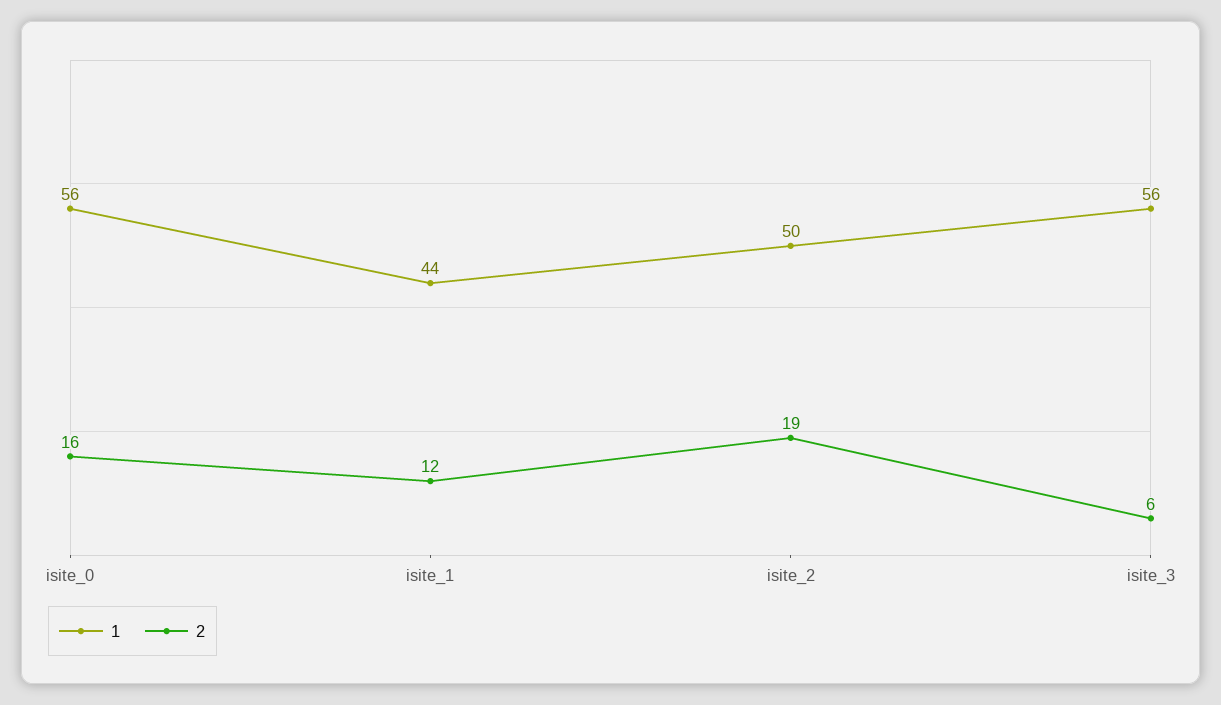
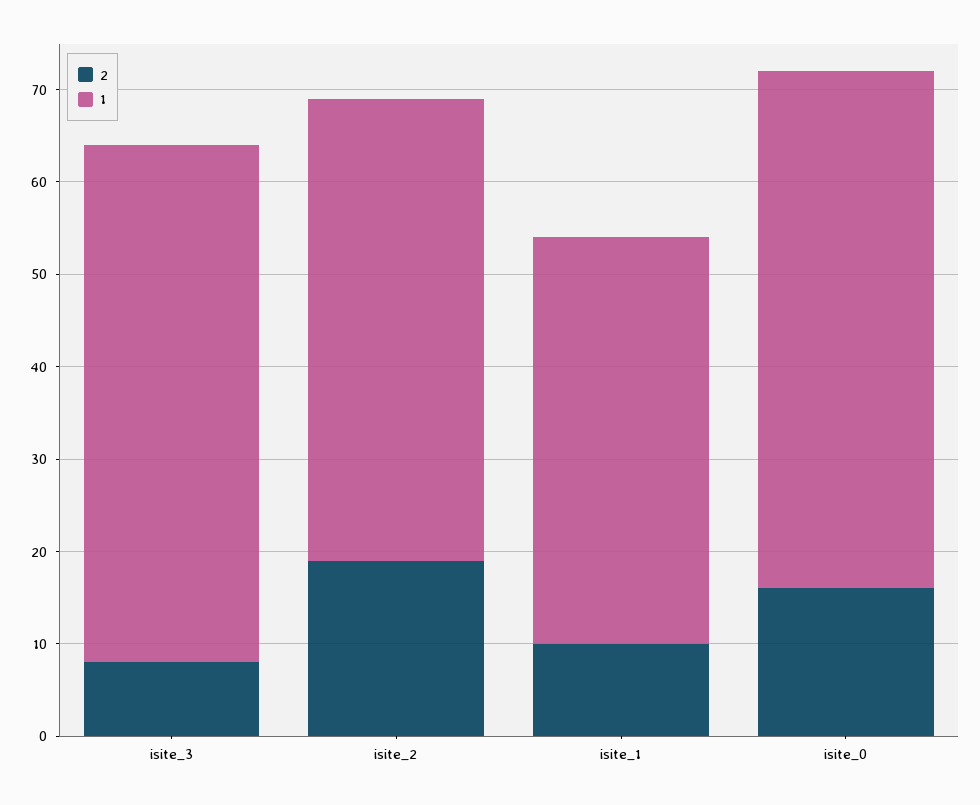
2, isite_1: 12 -> 10
2, isite_3: 6 -> 8

